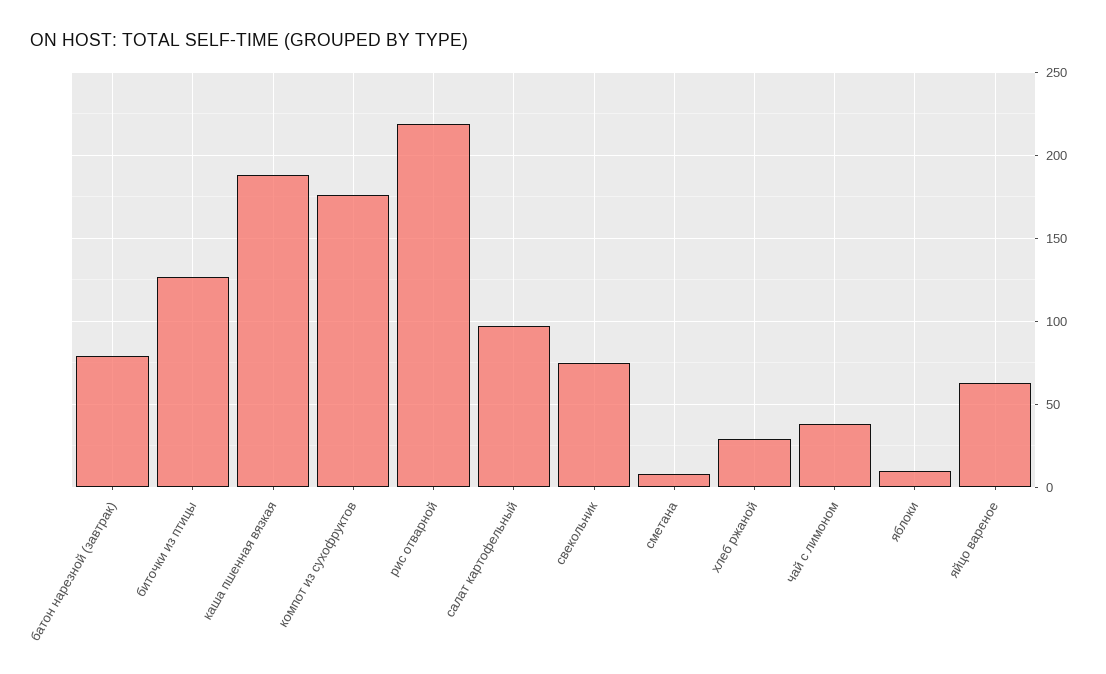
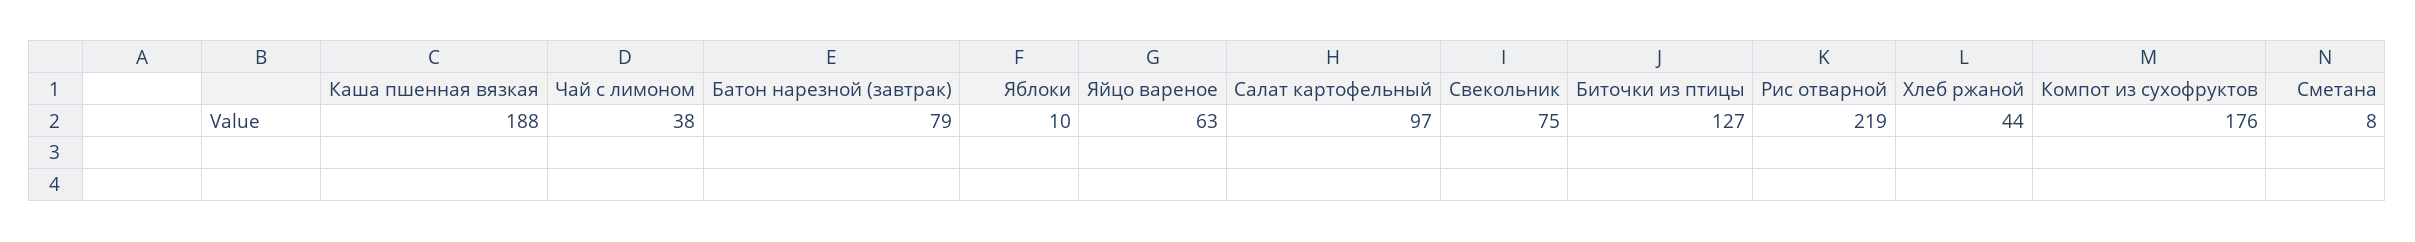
хлеб ржаной: 30 -> 44

